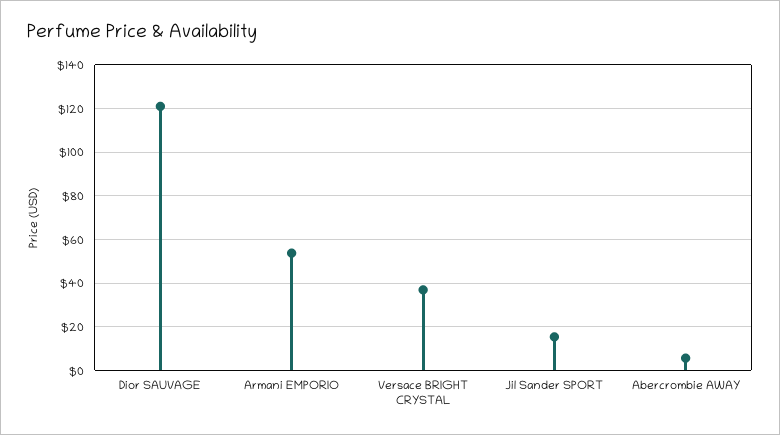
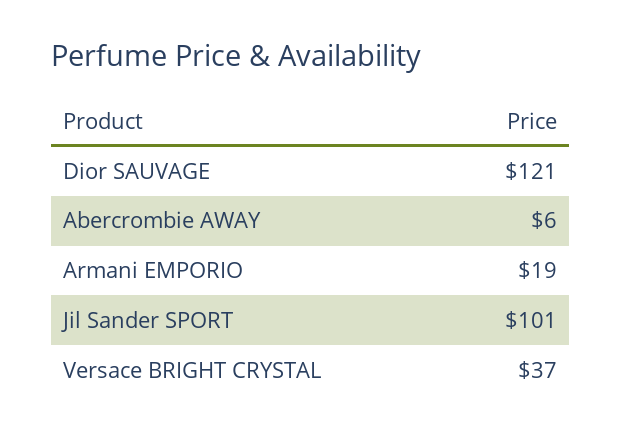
Armani EMPORIO: 55 -> 19
Jil Sander SPORT: 15 -> 101

